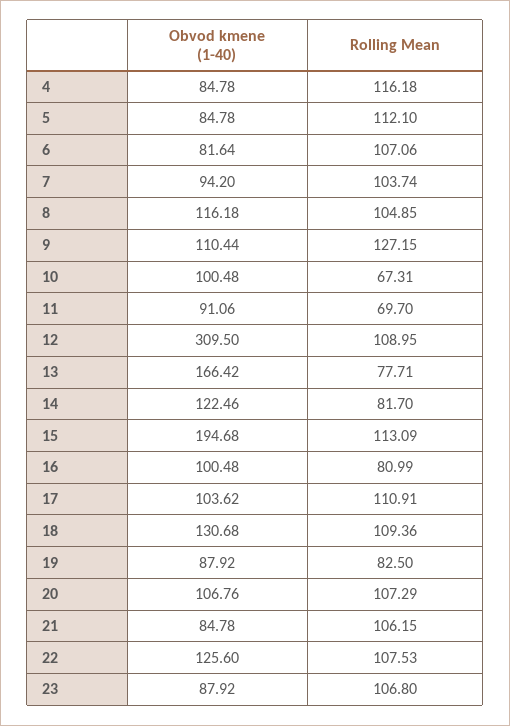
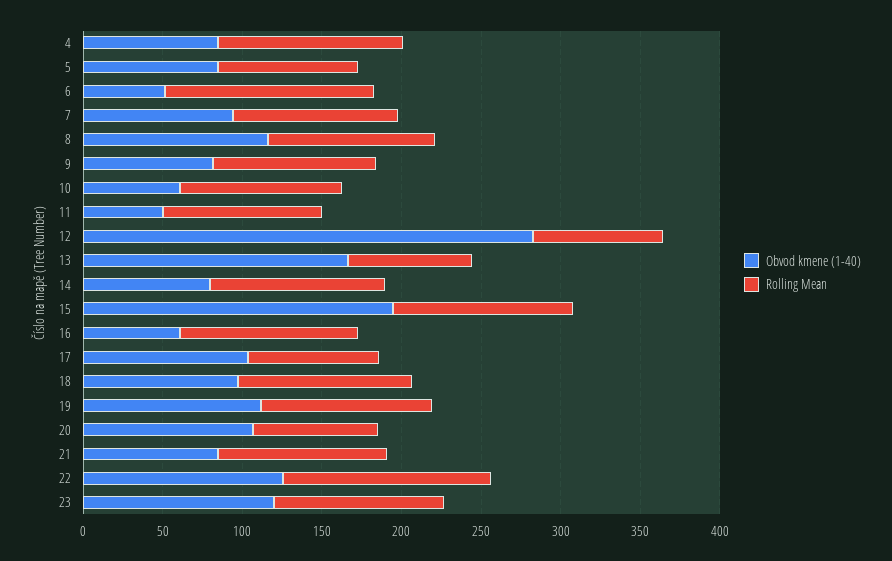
Rolling Mean, 5: 112.1 -> 90
Obvod kmene (1-40), 6: 81.64 -> 50
Rolling Mean, 6: 107.06 -> 130
Obvod kmene (1-40), 9: 110.44 -> 80
Rolling Mean, 9: 127.15 -> 100
Obvod kmene (1-40), 10: 100.48 -> 60
Rolling Mean, 10: 67.31 -> 100
Obvod kmene (1-40), 11: 91.06 -> 50
Rolling Mean, 11: 69.7 -> 100
Obvod kmene (1-40), 12: 309.5 -> 280
Rolling Mean, 12: 108.95 -> 80
Obvod kmene (1-40), 14: 122.46 -> 80
Rolling Mean, 14: 81.7 -> 110
Obvod kmene (1-40), 16: 100.48 -> 60
Rolling Mean, 16: 80.99 -> 110
Rolling Mean, 17: 110.91 -> 80
Obvod kmene (1-40), 18: 130.68 -> 100
Obvod kmene (1-40), 19: 87.92 -> 110
Rolling Mean, 19: 82.5 -> 110
Rolling Mean, 20: 107.29 -> 80
Rolling Mean, 22: 107.53 -> 130
Obvod kmene (1-40), 23: 87.92 -> 120

